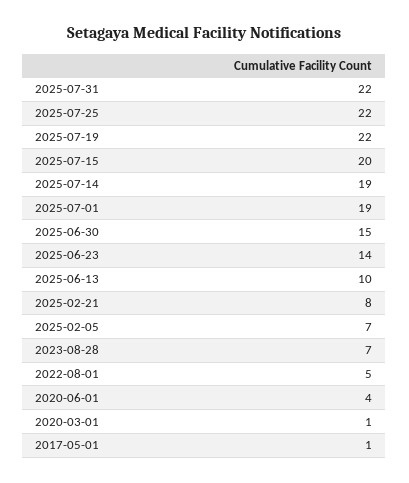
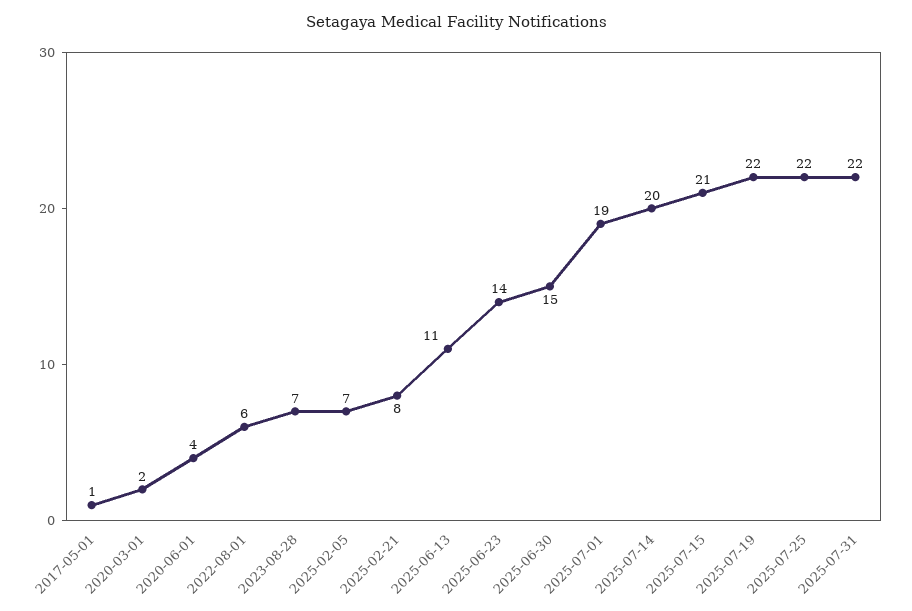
2025-07-15: 20 -> 21
2025-07-14: 19 -> 20
2025-06-13: 10 -> 11
2022-08-01: 5 -> 6
2020-03-01: 1 -> 2

